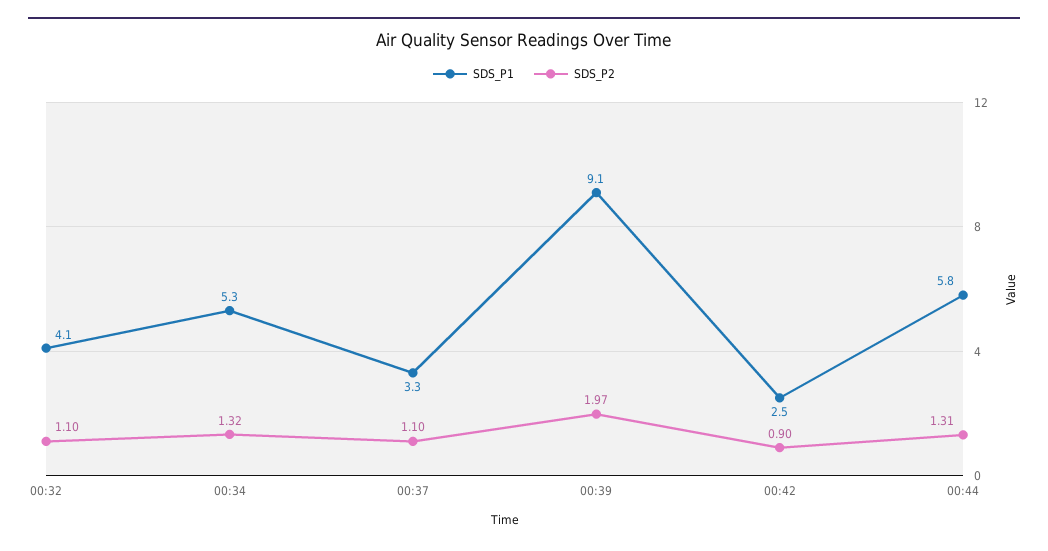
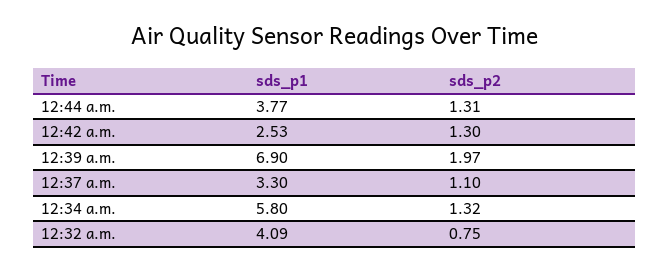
SDS_P2, 00:32: 1.1 -> 0.75
SDS_P1, 00:34: 5.3 -> 5.8
SDS_P1, 00:39: 9.1 -> 6.9
SDS_P2, 00:42: 0.9 -> 1.3
SDS_P1, 00:44: 5.8 -> 3.77

